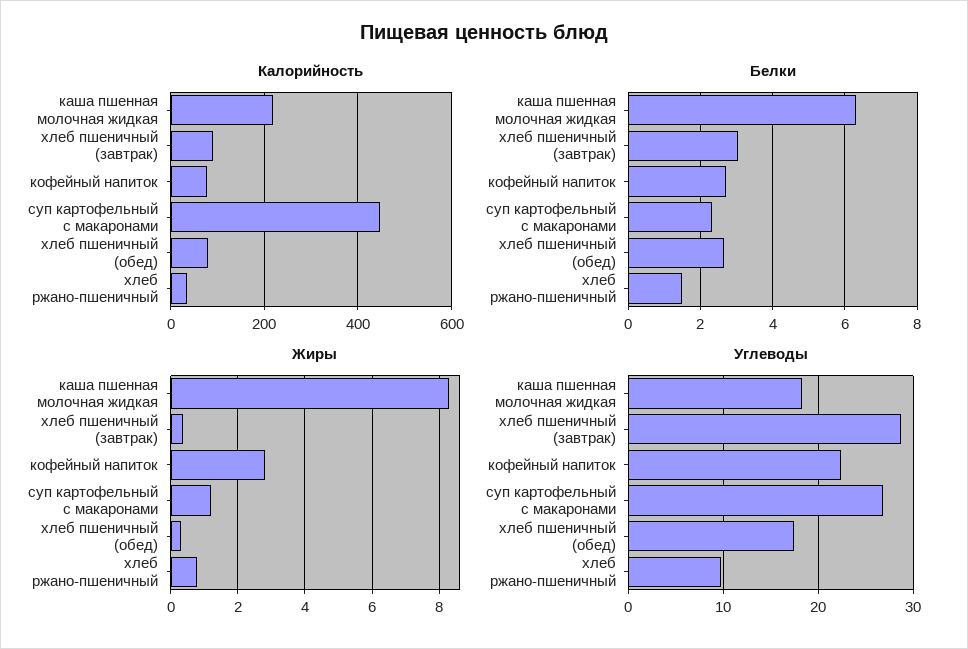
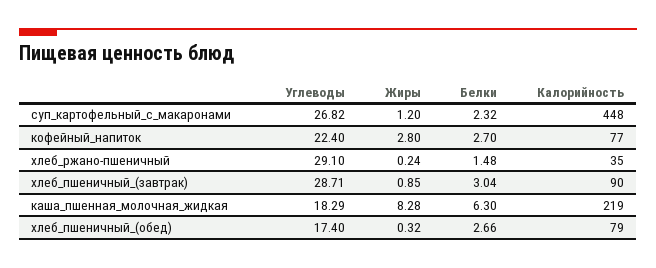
Жиры, хлеб пшеничный (завтрак): 0.4 -> 0.85
Жиры, хлеб ржано-пшеничный: 0.8 -> 0.24
Углеводы, хлеб ржано-пшеничный: 10 -> 29.1

